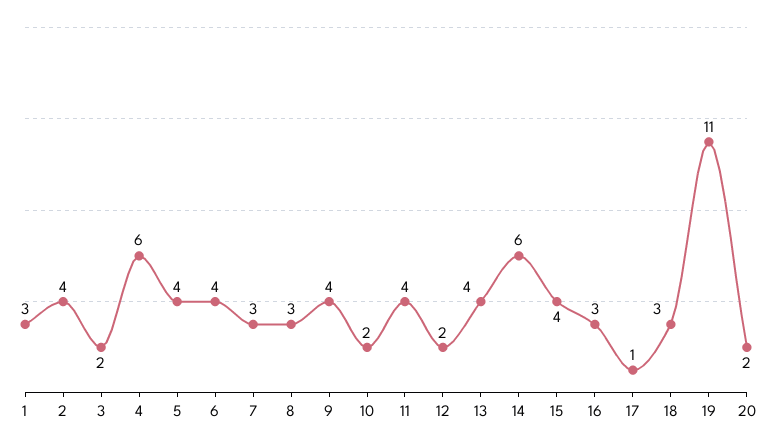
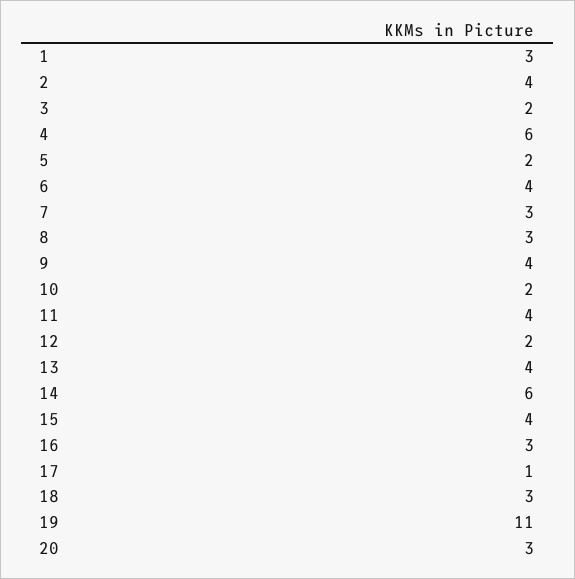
5: 4 -> 2
20: 2 -> 3

